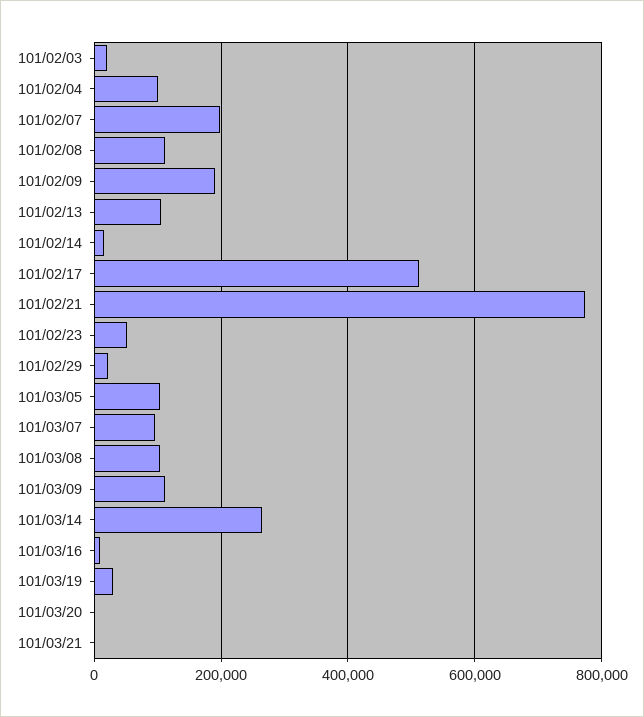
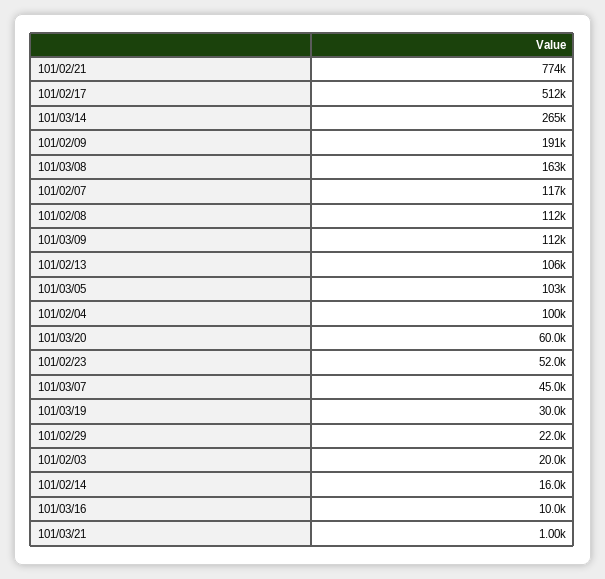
101/02/07: 200000 -> 117000
101/03/07: 100000 -> 45000
101/03/08: 100000 -> 163000
101/03/20: 0 -> 60000

